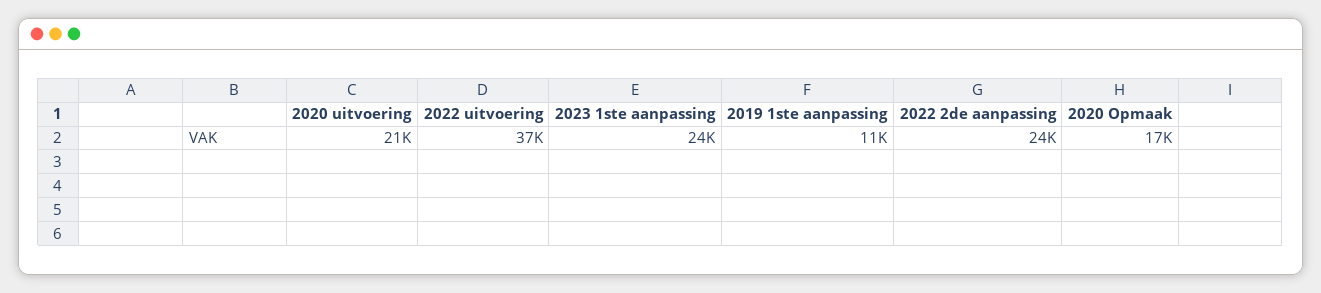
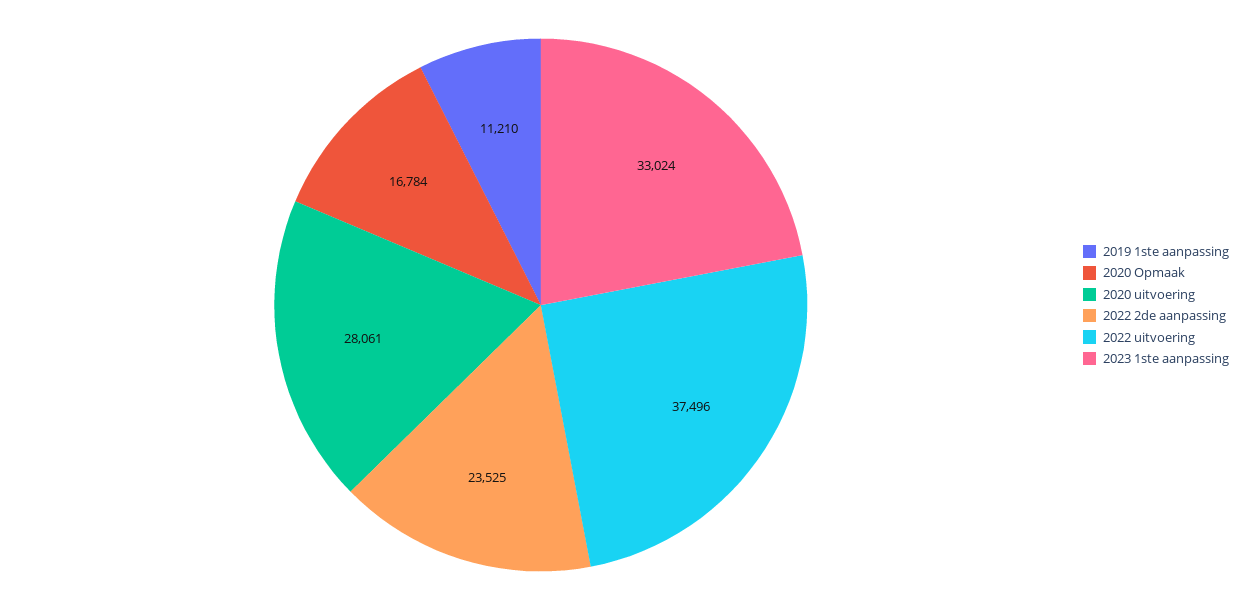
2020 uitvoering: 21000 -> 28061
2023 1ste aanpassing: 24000 -> 33024

